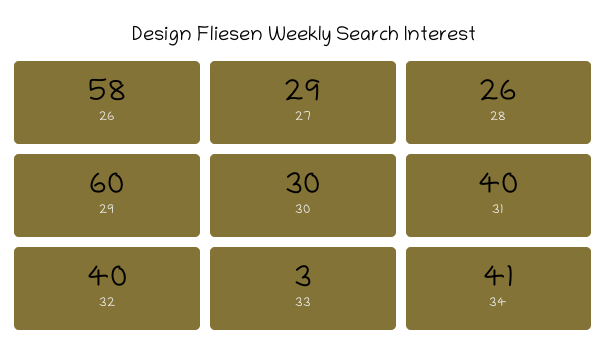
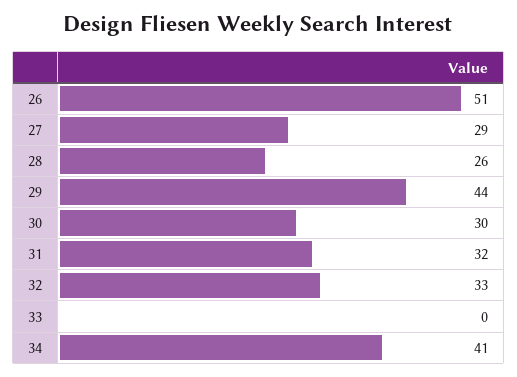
26: 58 -> 51
29: 60 -> 44
31: 40 -> 32
32: 40 -> 33
33: 3 -> 0

